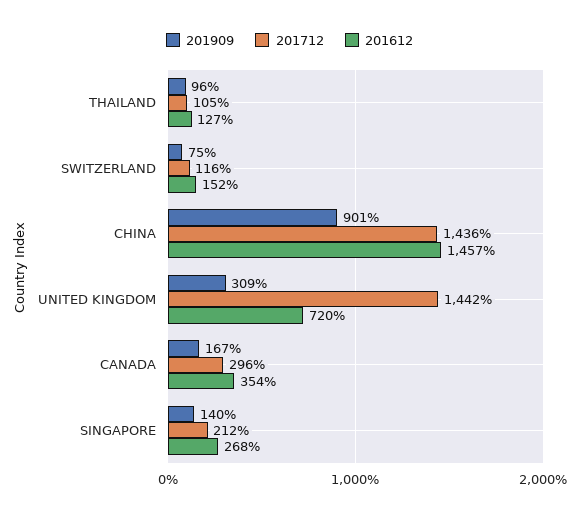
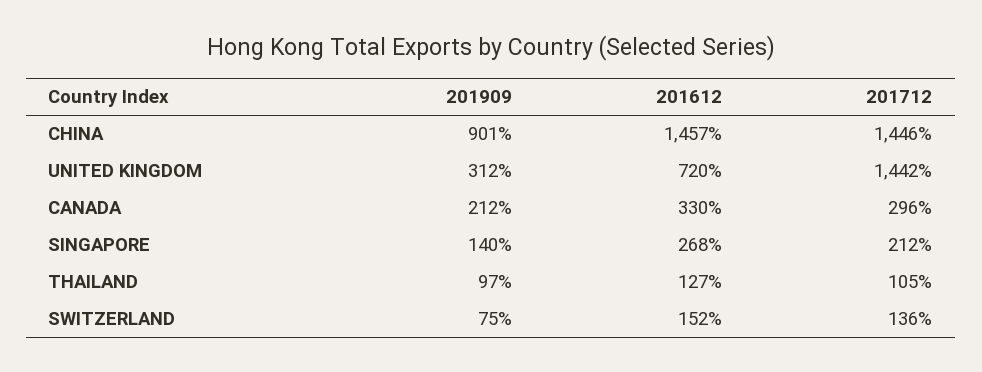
201909, THAILAND: 96 -> 97
201712, SWITZERLAND: 116 -> 136
201712, CHINA: 1436 -> 1446
201909, UNITED KINGDOM: 309 -> 312
201909, CANADA: 167 -> 212
201612, CANADA: 354 -> 330

